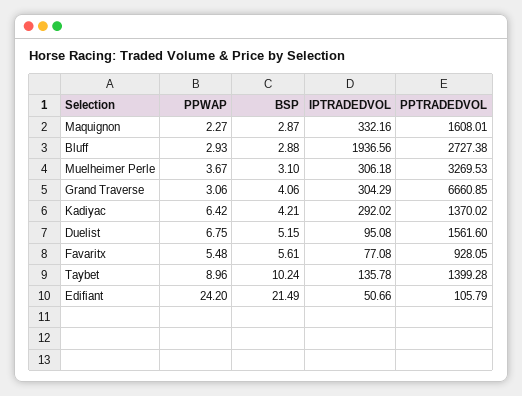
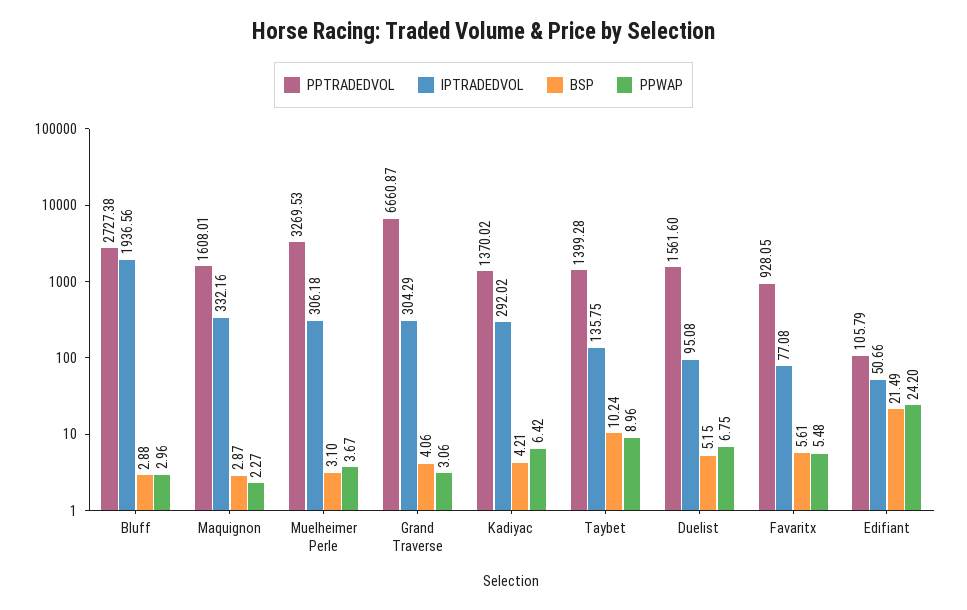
PPWAP, Bluff: 2.93 -> 2.96
PPTRADEDVOL, Grand Traverse: 6660.85 -> 6660.87
IPTRADEDVOL, Taybet: 135.78 -> 135.75

